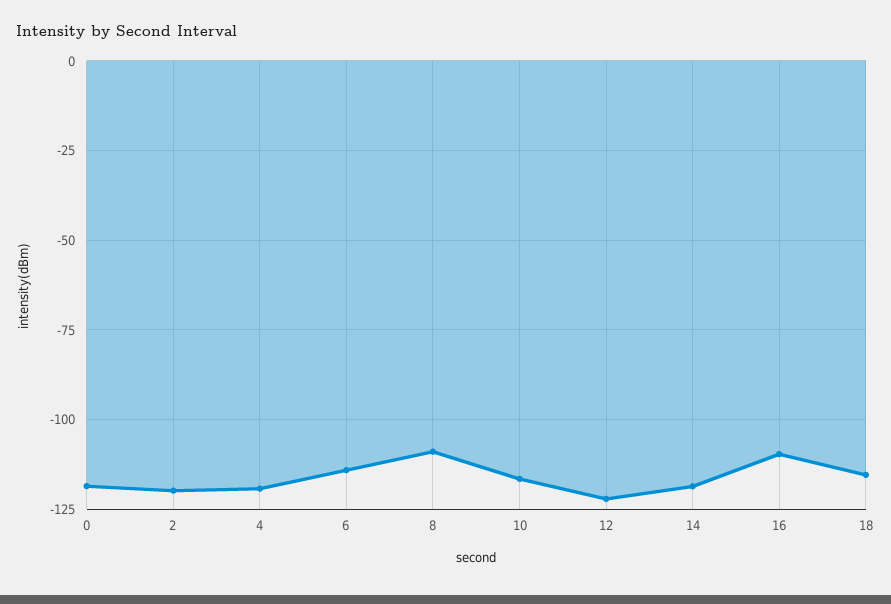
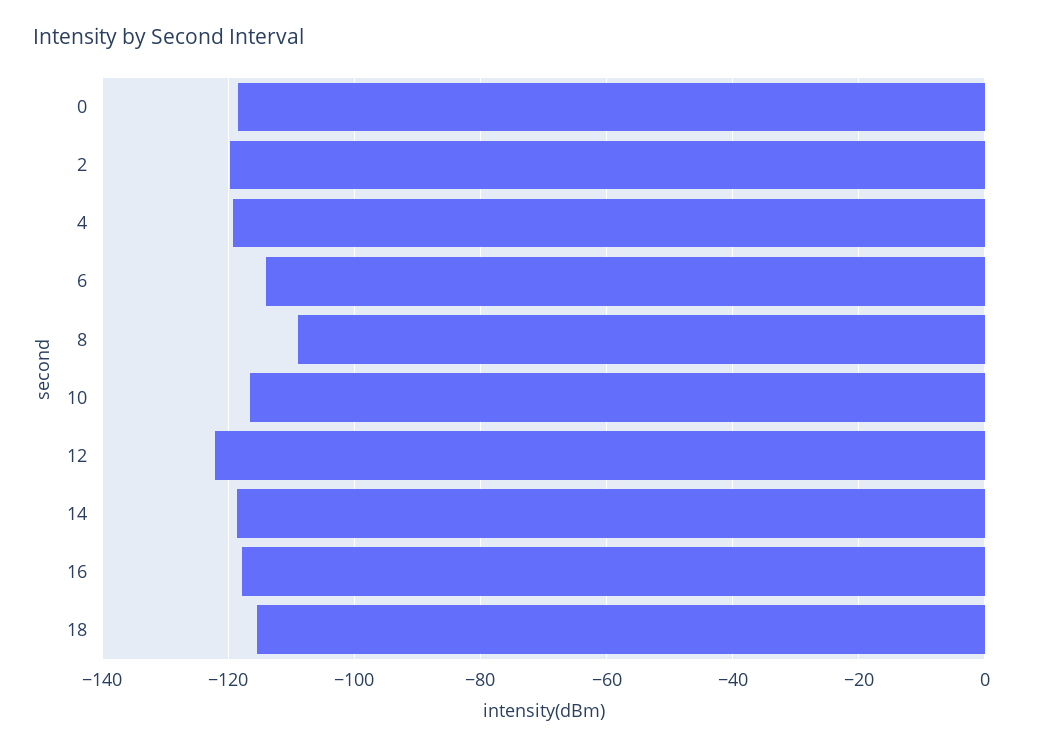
16: -110 -> -118

